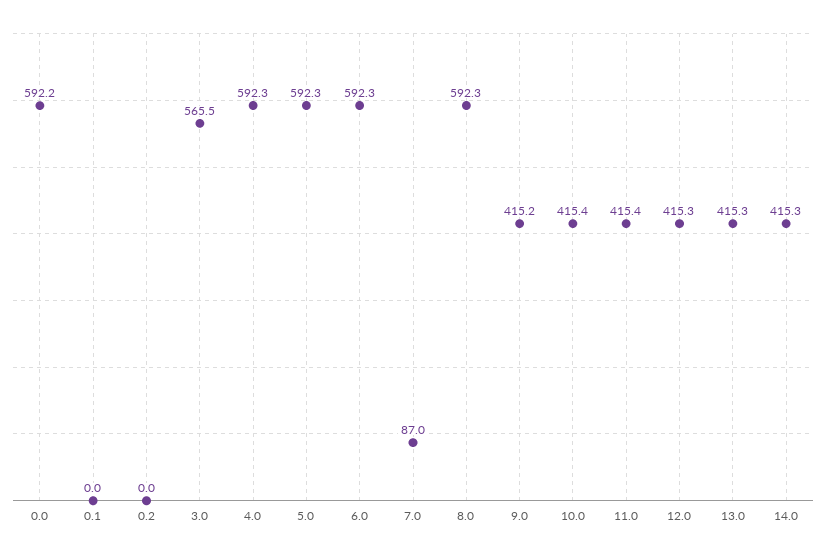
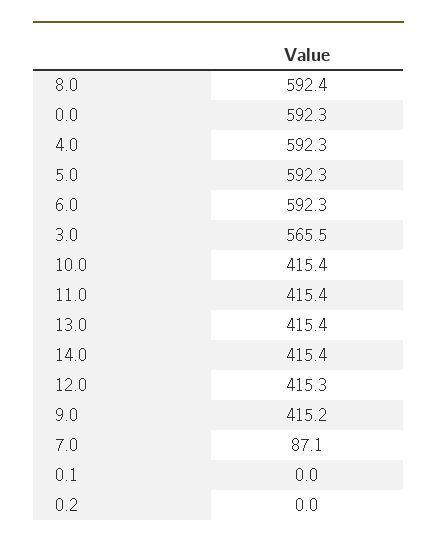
0.0: 592.2 -> 592.3
7.0: 87 -> 87.1
8.0: 592.3 -> 592.4
13.0: 415.3 -> 415.4
14.0: 415.3 -> 415.4

